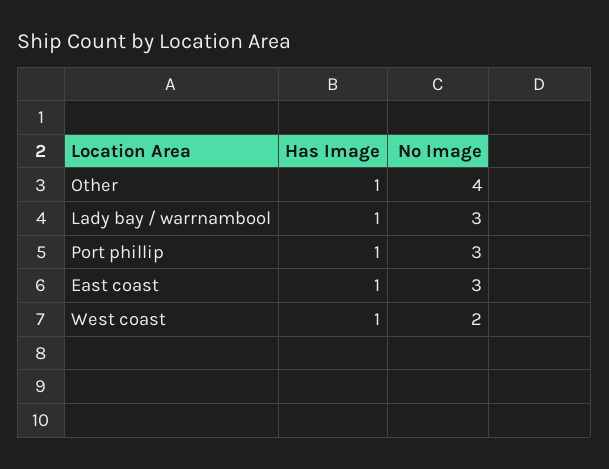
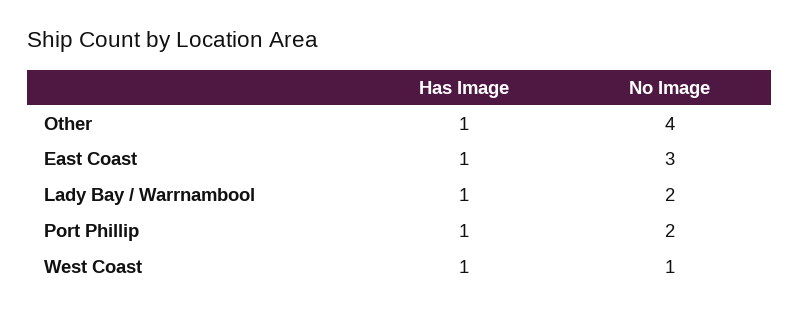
No Image, Lady bay / warrnambool: 3 -> 2
No Image, Port phillip: 3 -> 2
No Image, West coast: 2 -> 1

